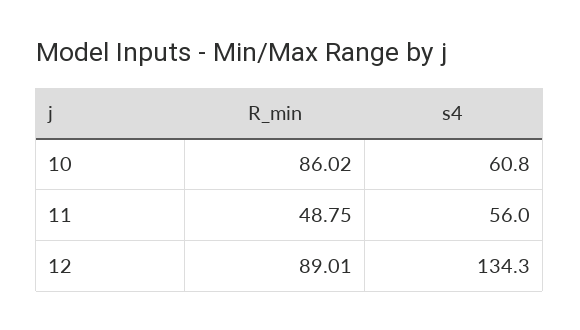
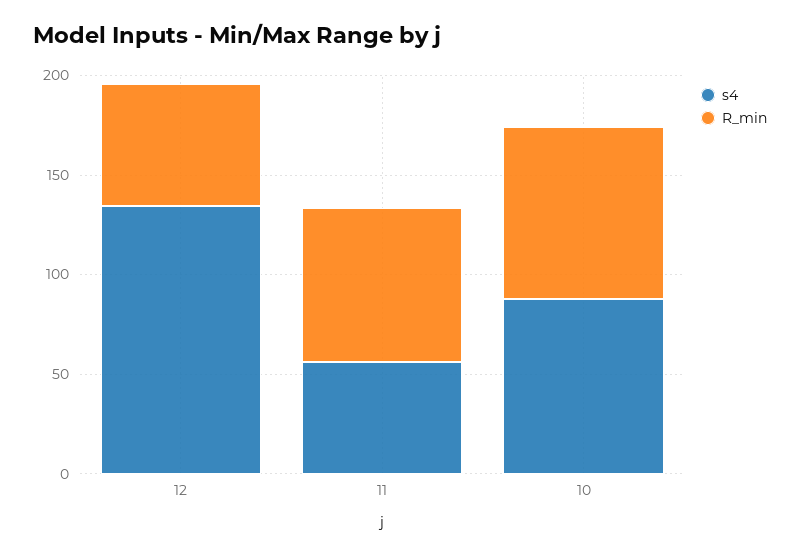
s4, 10: 60.8 -> 90
R_min, 11: 48.75 -> 80
R_min, 12: 89.01 -> 60

